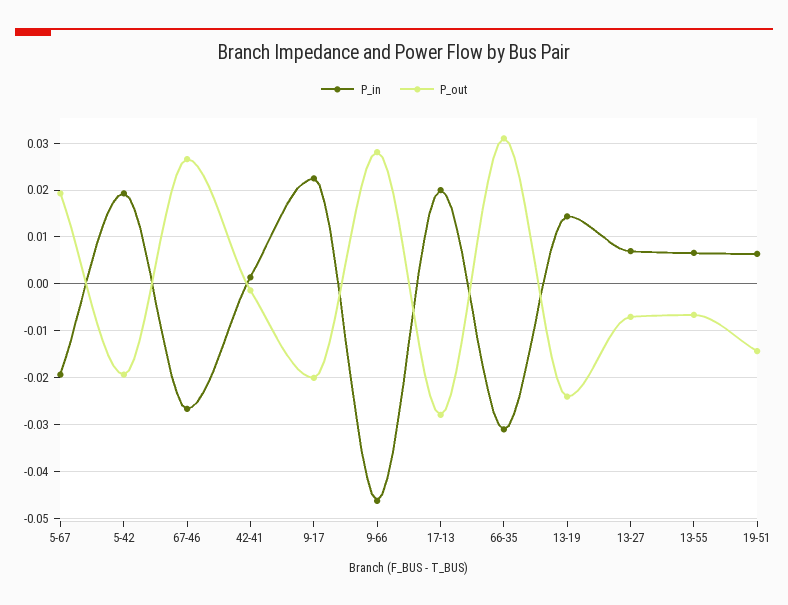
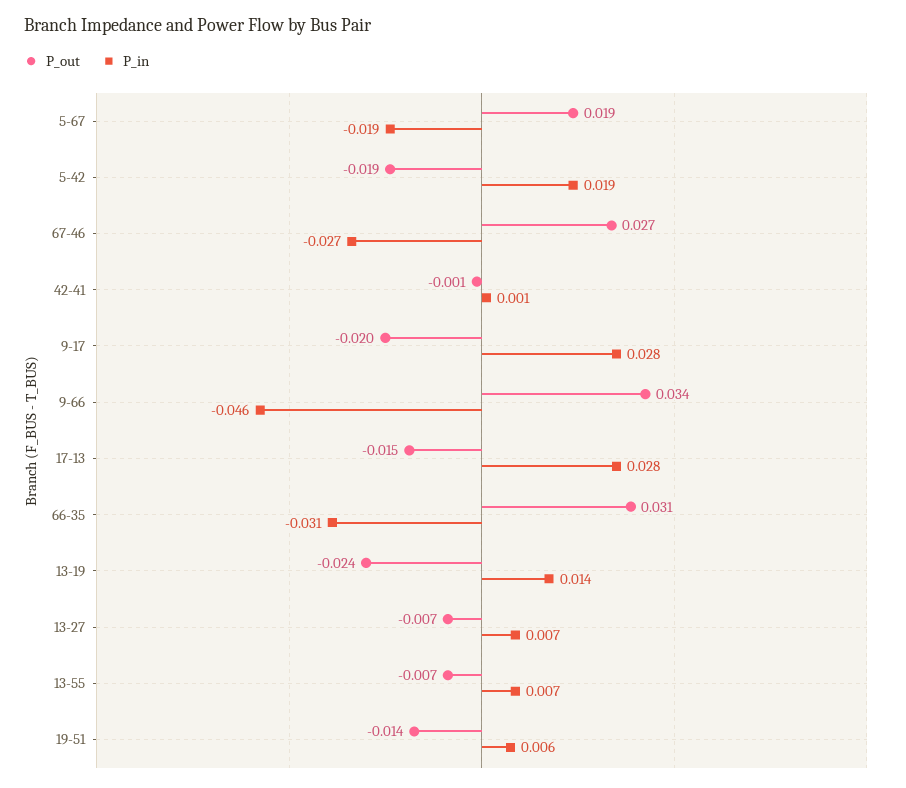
P_in, 9-17: 0.022 -> 0.028
P_out, 9-66: 0.028 -> 0.034
P_in, 17-13: 0.02 -> 0.028
P_out, 17-13: -0.028 -> -0.015

